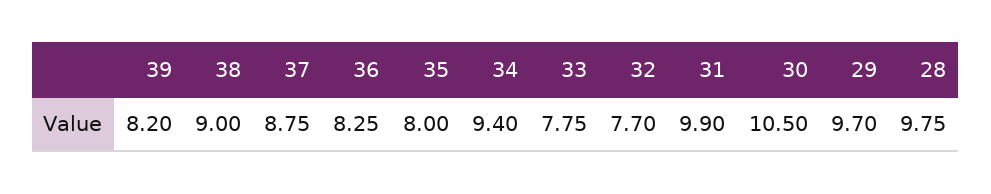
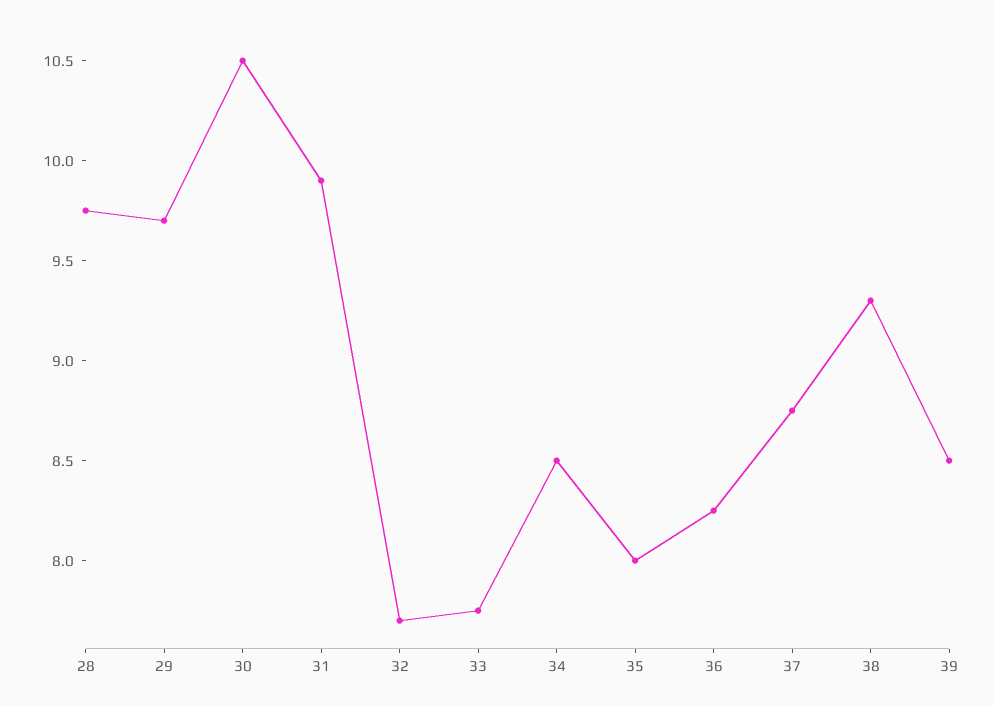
39: 8.2 -> 8.5
38: 9 -> 9.3
34: 9.4 -> 8.5

